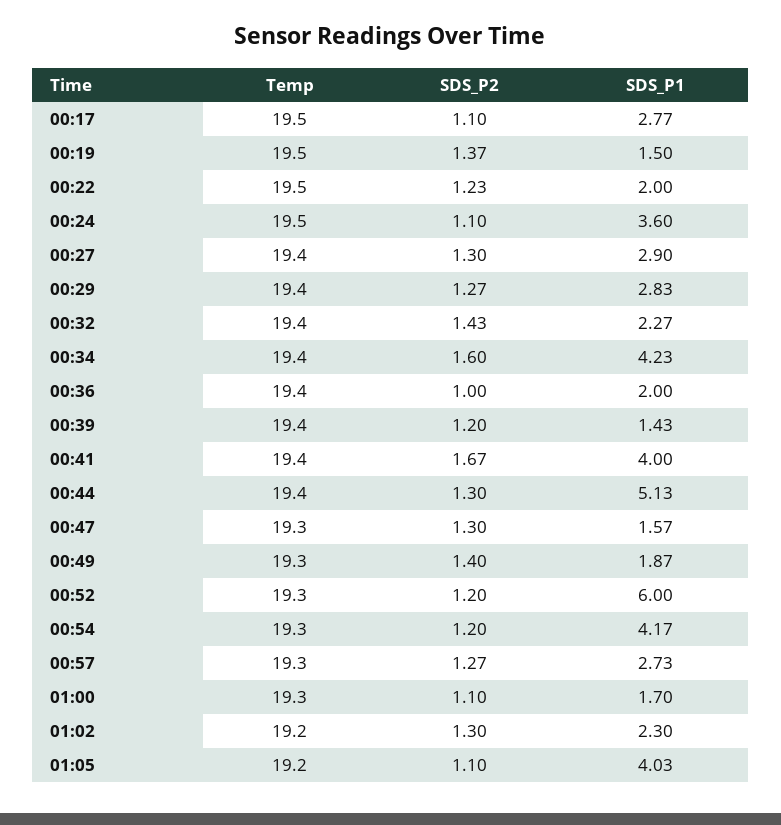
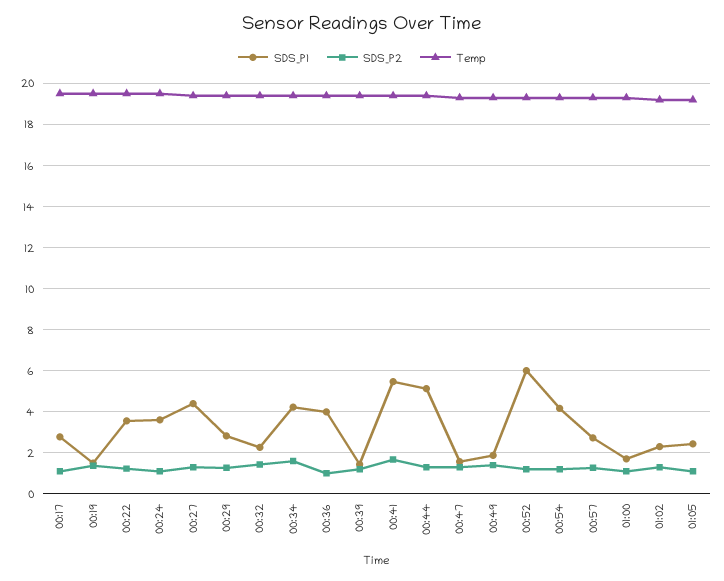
SDS_P1, 00:22: 2 -> 3.5
SDS_P1, 00:27: 2.9 -> 4.5
SDS_P1, 00:36: 2 -> 4
SDS_P1, 00:41: 4 -> 5.5
SDS_P1, 01:05: 4.03 -> 2.5

